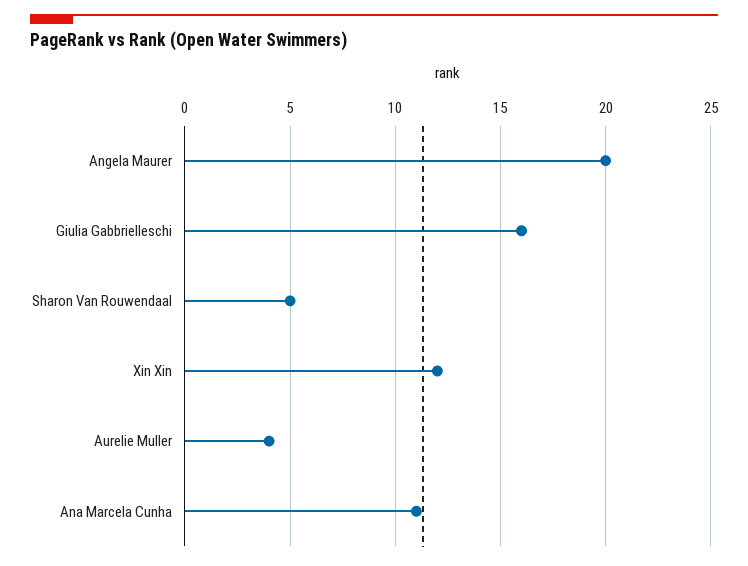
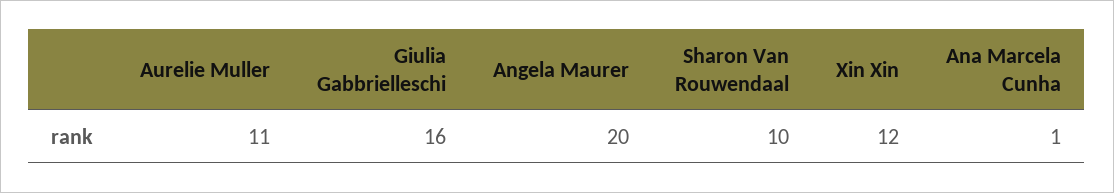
Sharon Van Rouwendaal: 5 -> 10
Aurelie Muller: 4 -> 11
Ana Marcela Cunha: 11 -> 1

